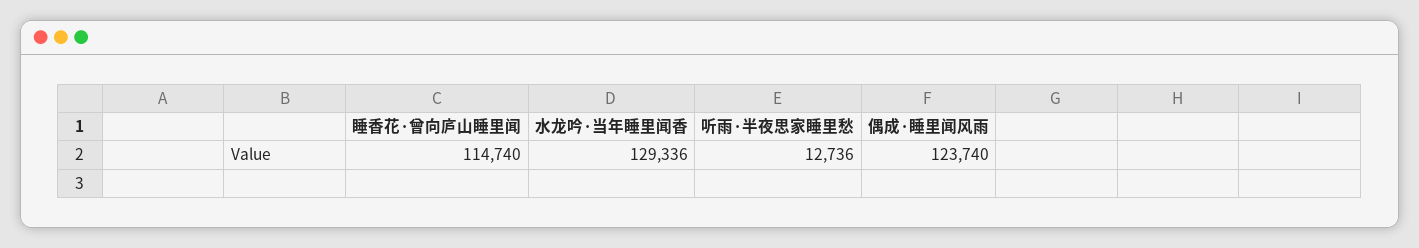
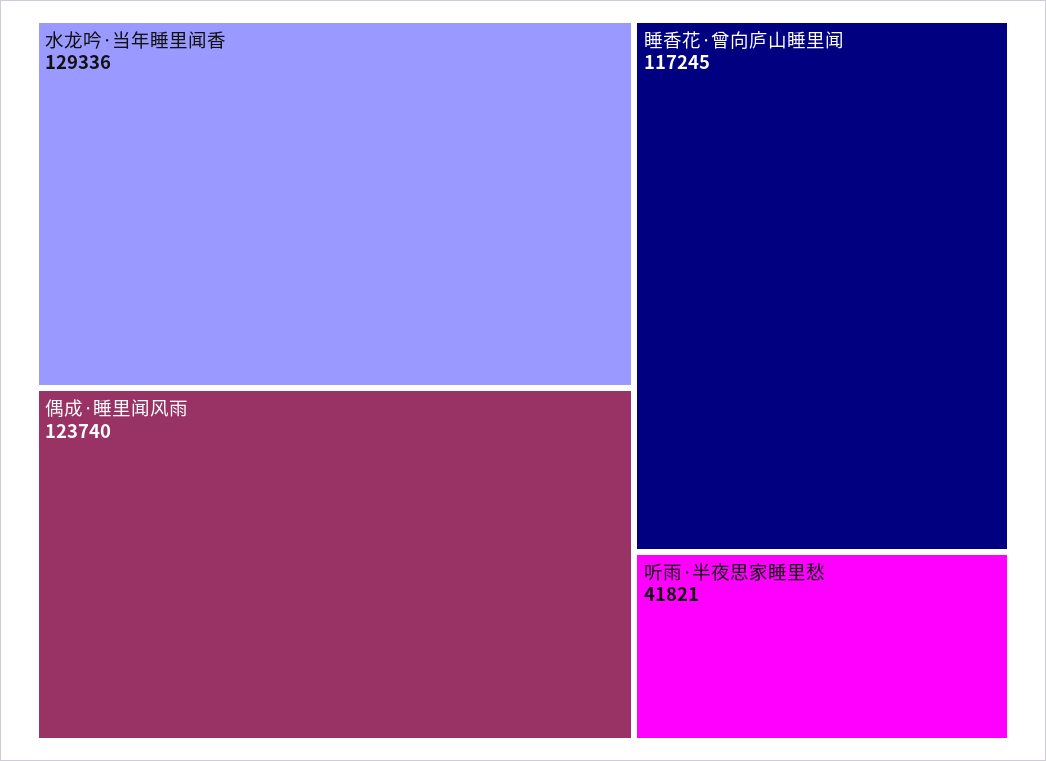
睡香花·曾向庐山睡里闻: 114740 -> 117245
听雨·半夜思家睡里愁: 12736 -> 41821

